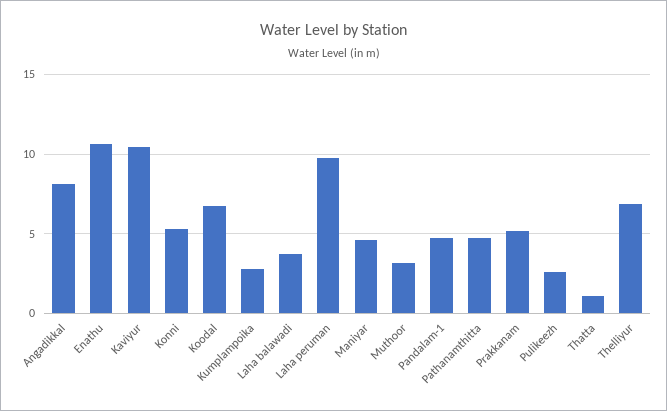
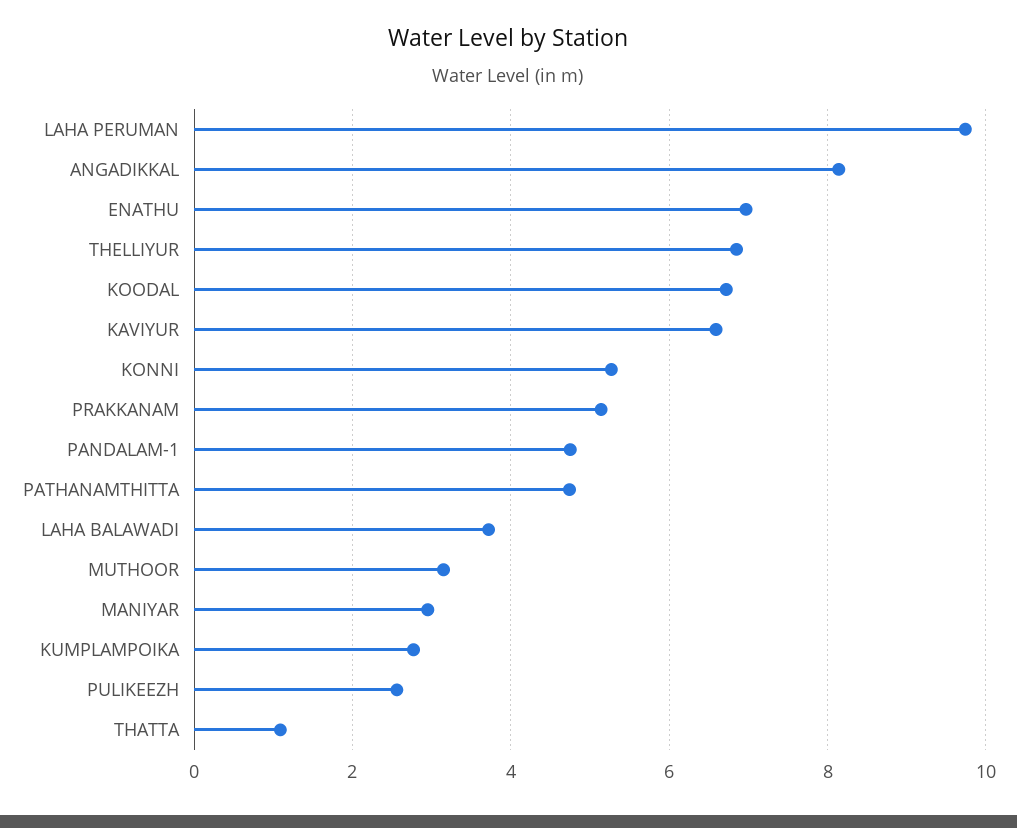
Enathu: 10.5 -> 7
Kaviyur: 10.5 -> 6.6
Maniyar: 4.5 -> 3

